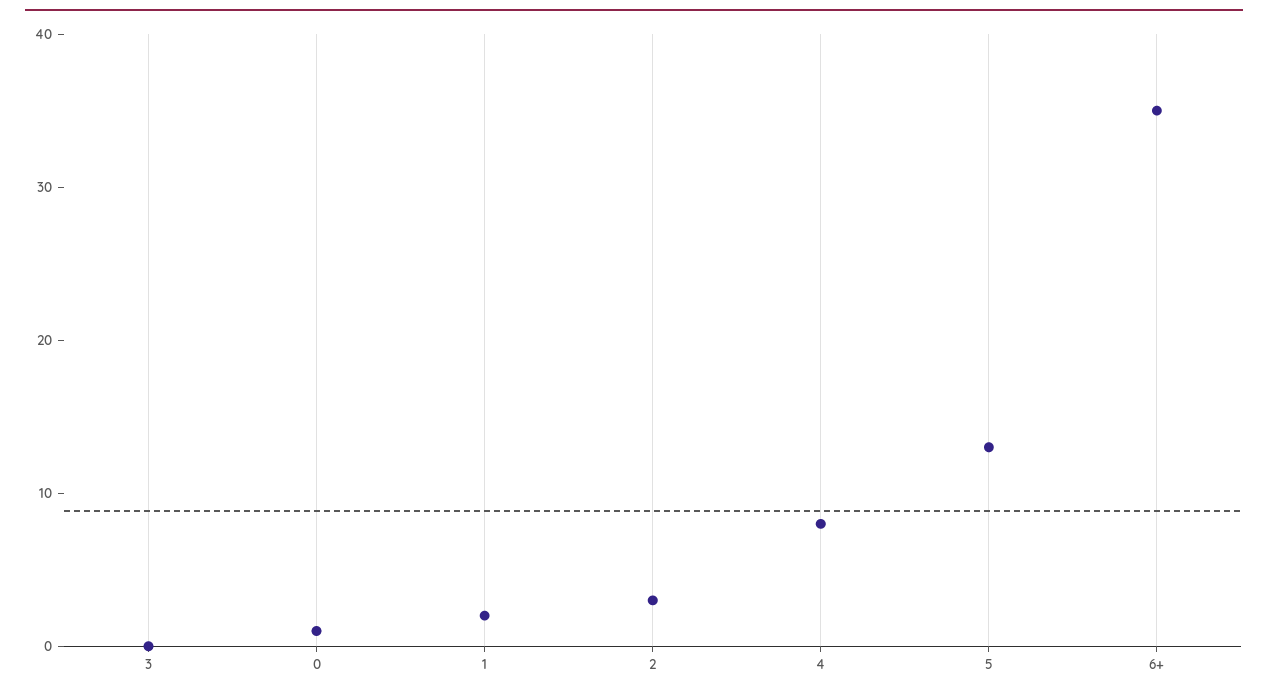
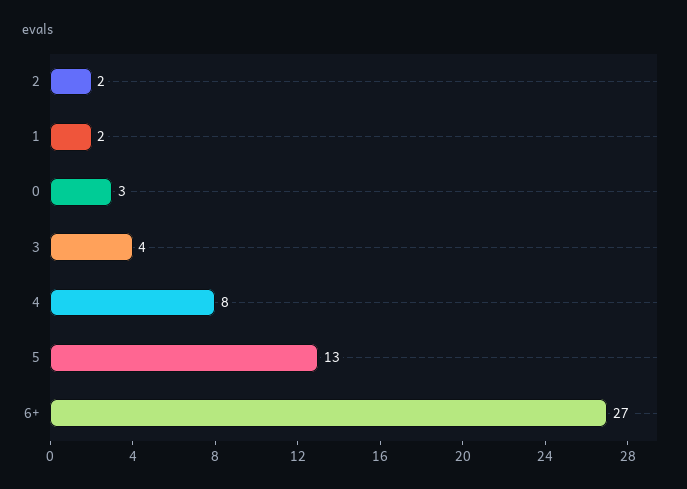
3: 0 -> 4
0: 1 -> 3
2: 3 -> 2
6+: 35 -> 27

